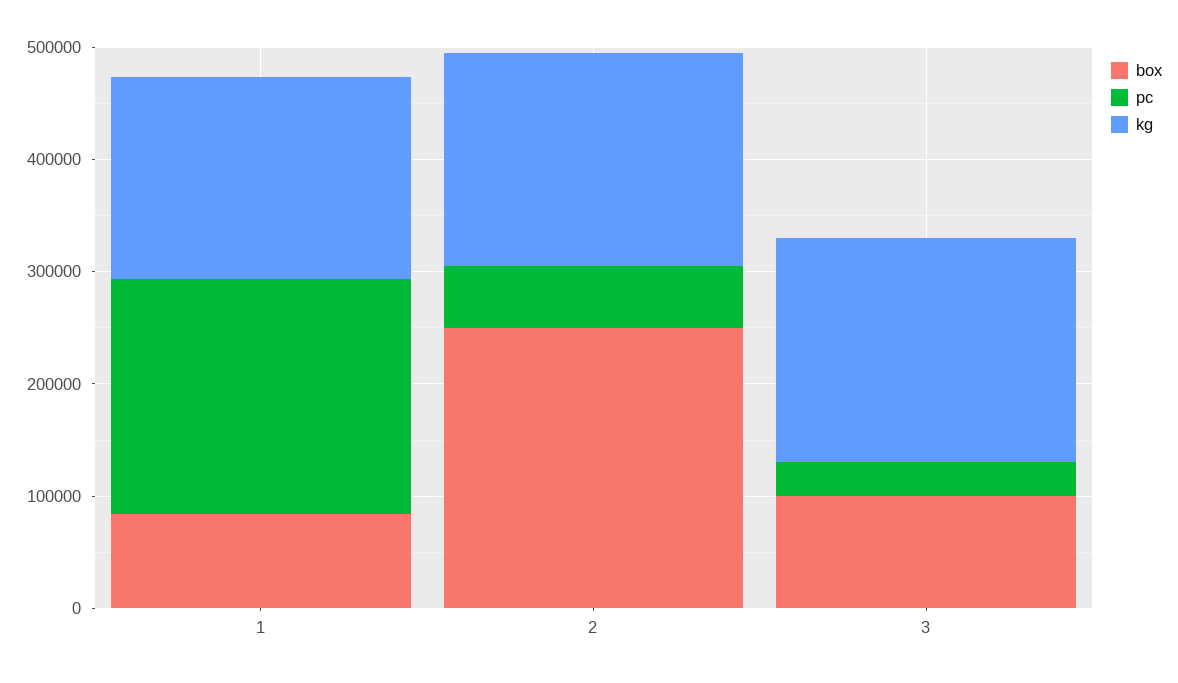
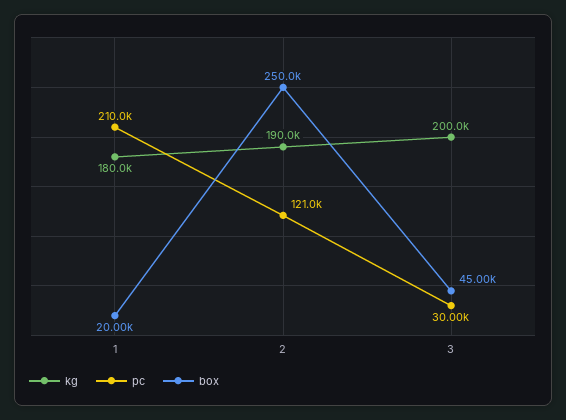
box, 1: 80000 -> 20000
pc, 2: 60000 -> 121000
box, 3: 100000 -> 45000

